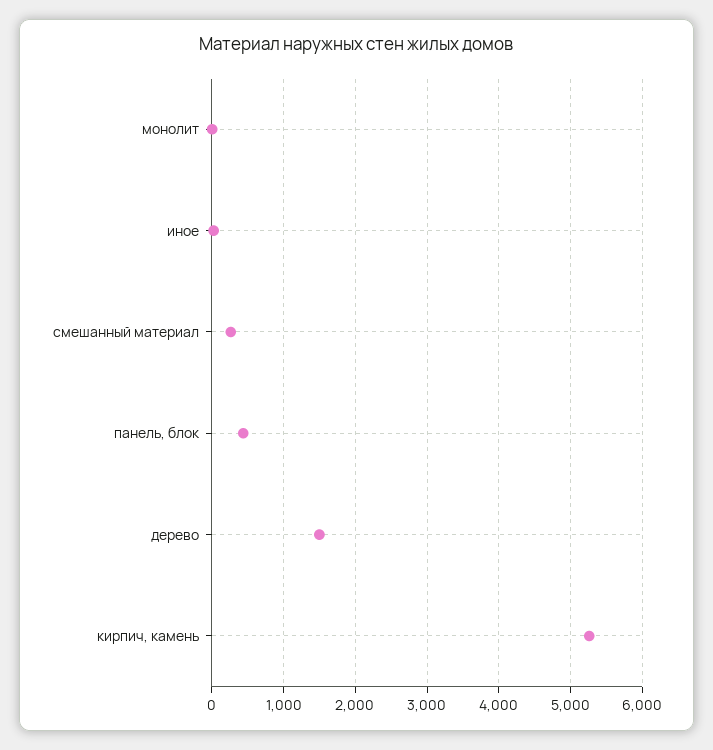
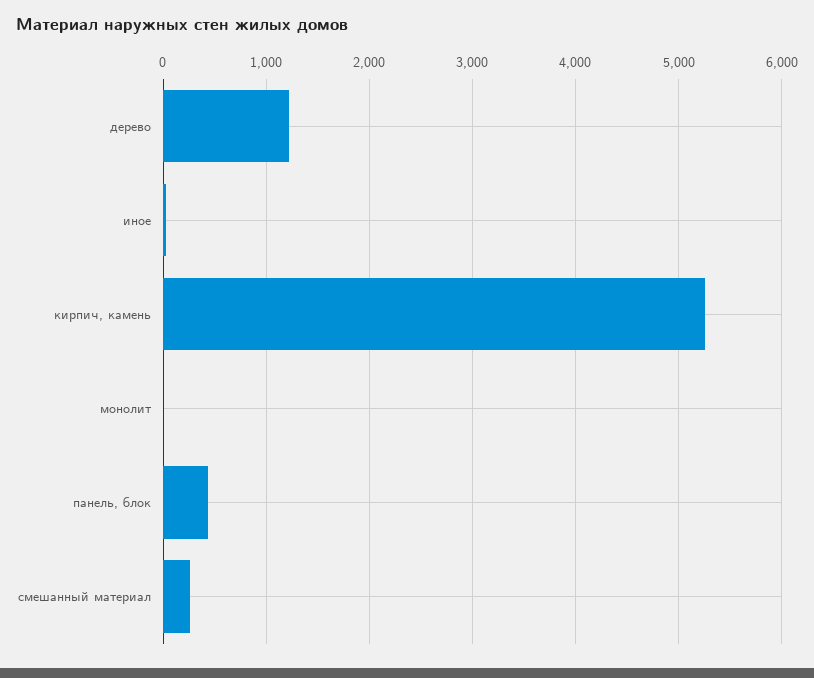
дерево: 1500 -> 1200

